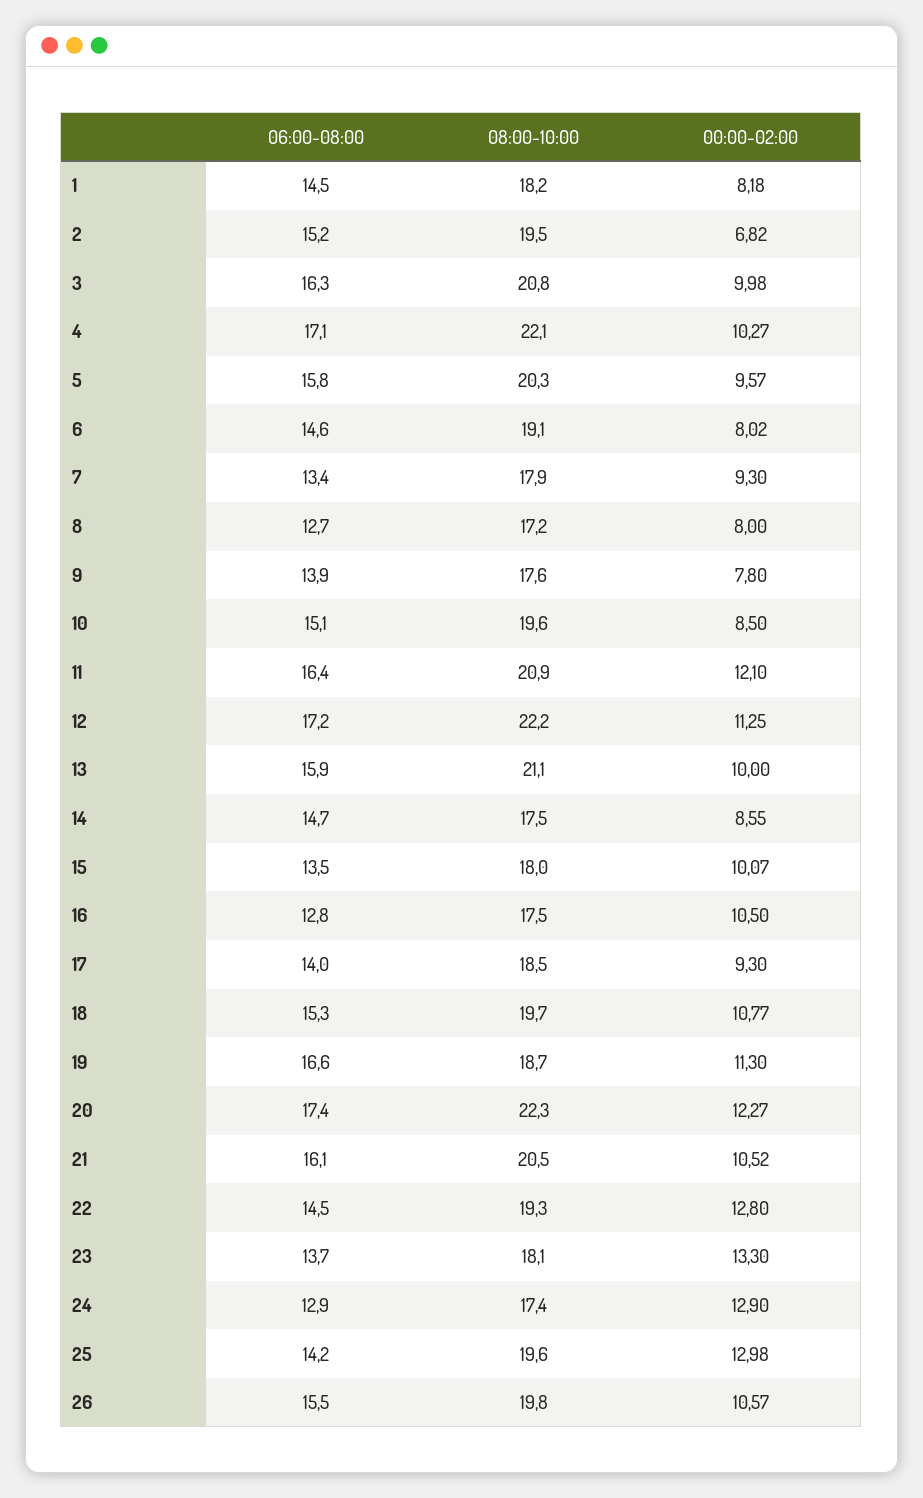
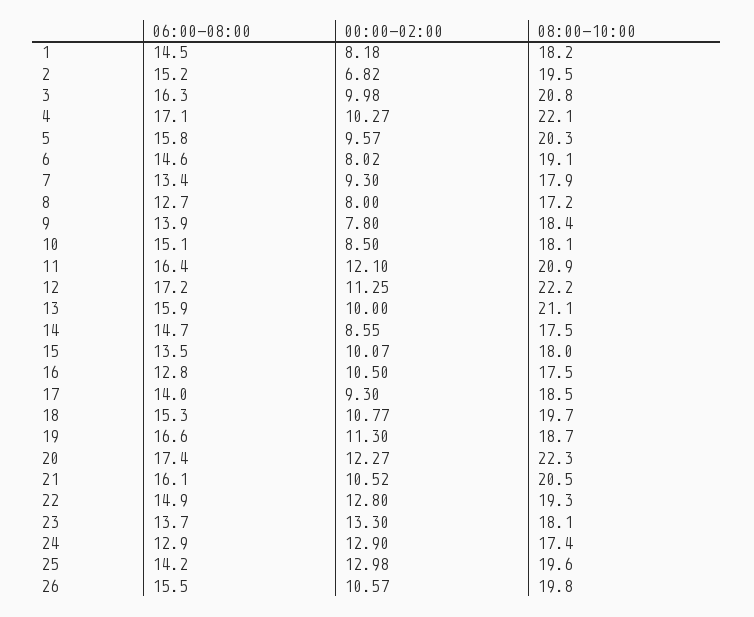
08:00-10:00, 9: 17.6 -> 18.4
08:00-10:00, 10: 19.6 -> 18.1
06:00-08:00, 22: 14.5 -> 14.9

